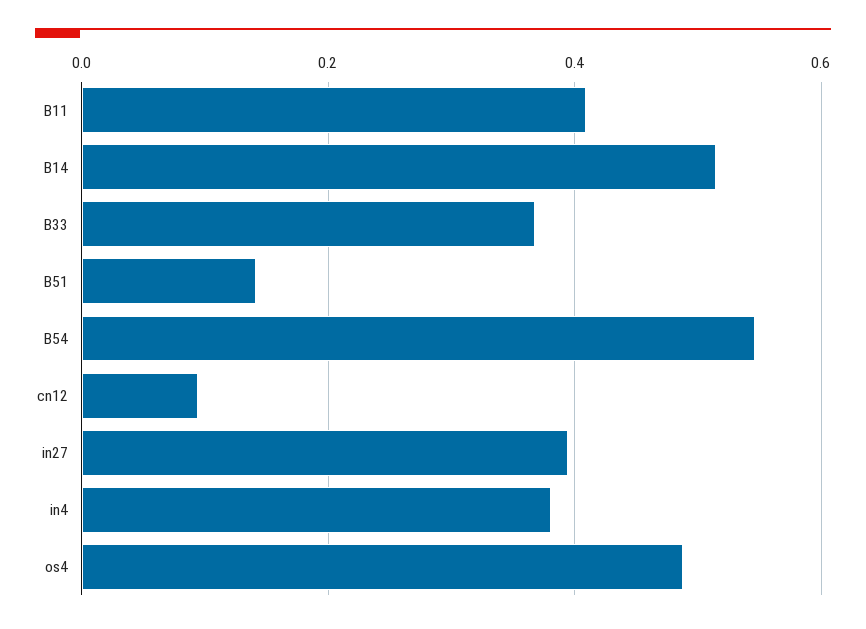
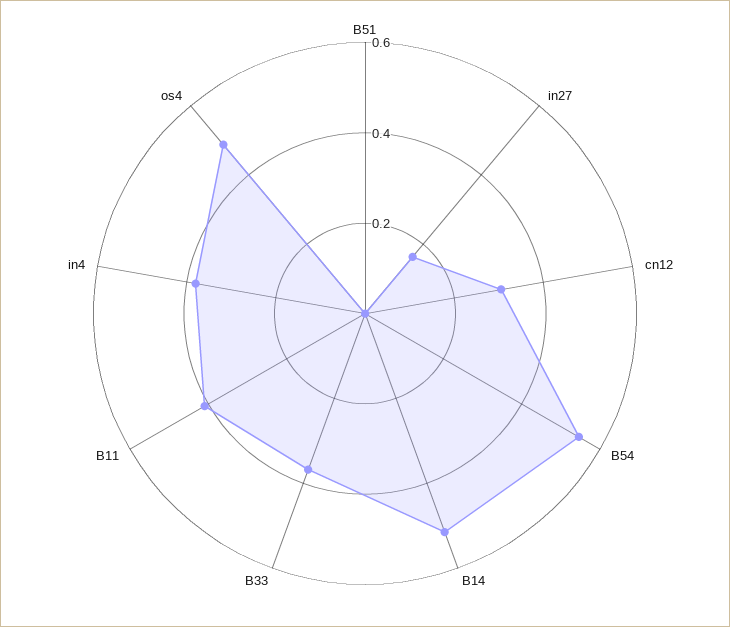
B51: 0.14 -> 0
cn12: 0.1 -> 0.3
in27: 0.4 -> 0.15

